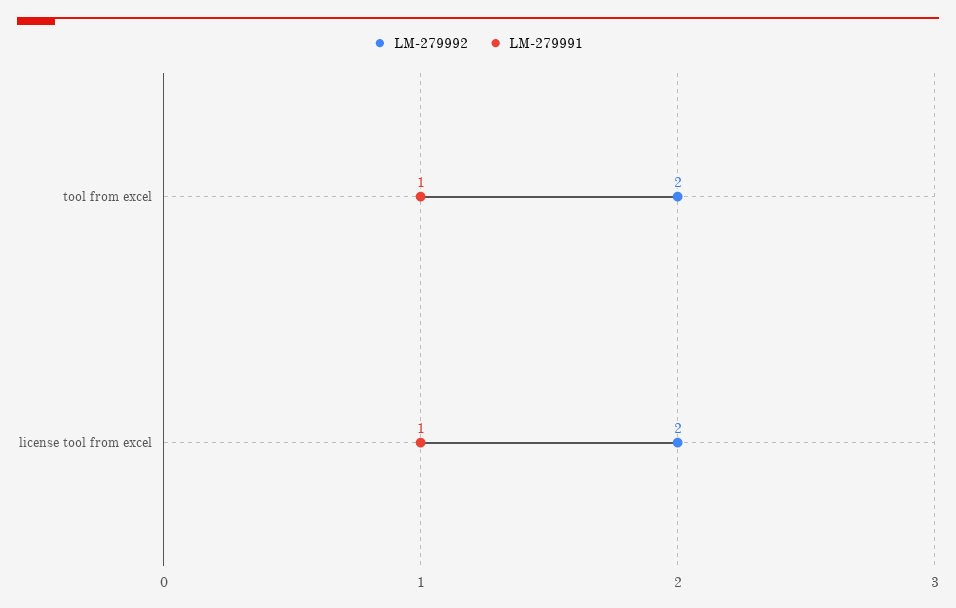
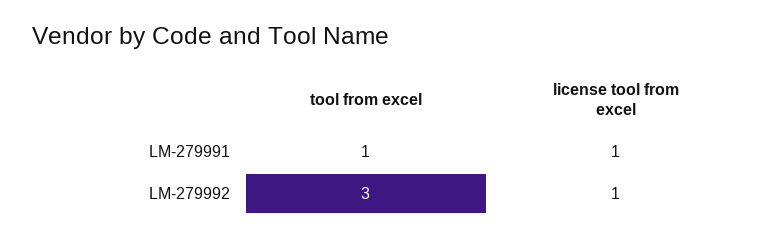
LM-279992, tool from excel: 2 -> 3
LM-279992, license tool from excel: 2 -> 1

